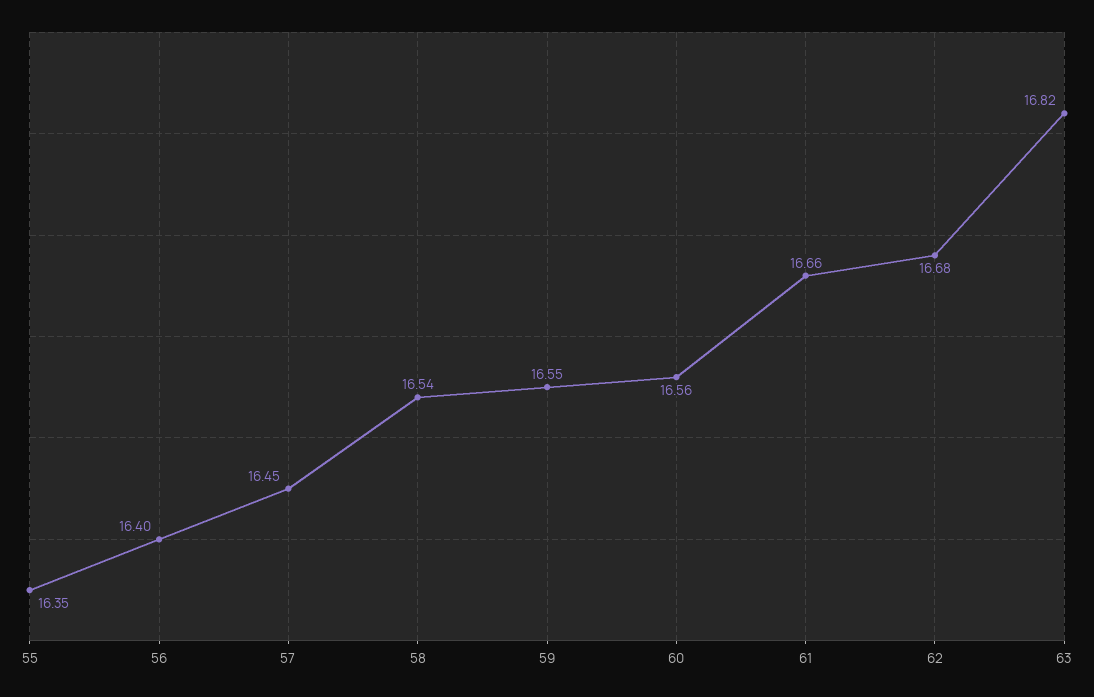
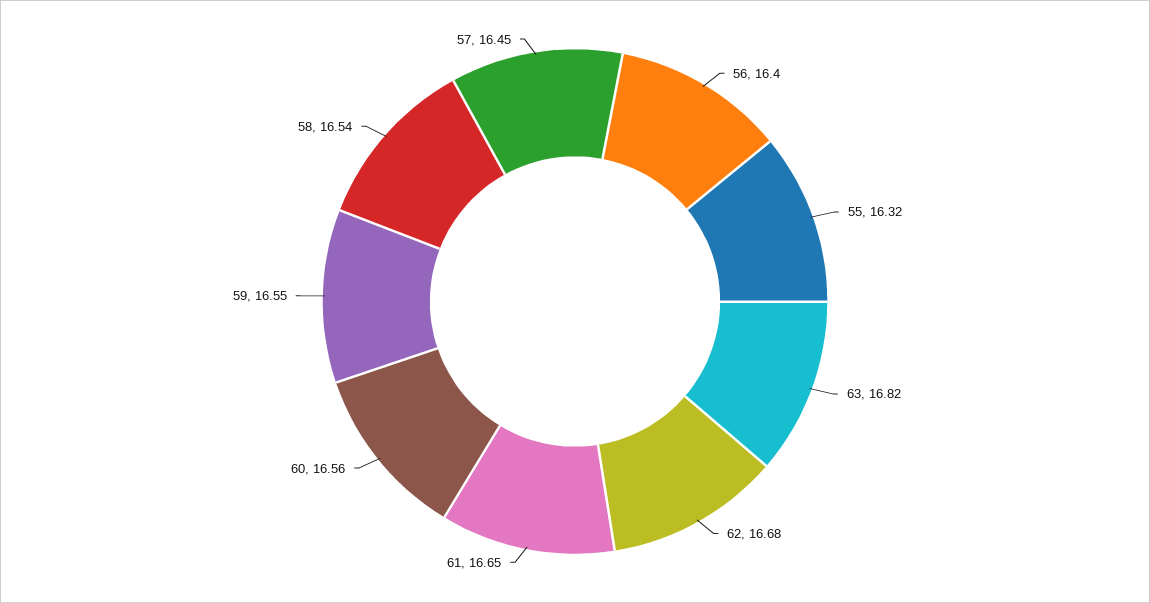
55: 16.35 -> 16.32
61: 16.66 -> 16.65

